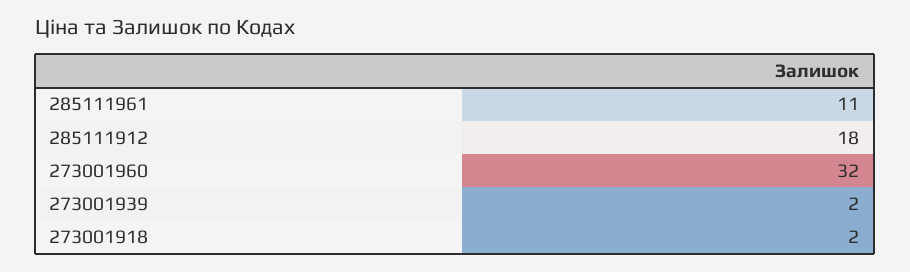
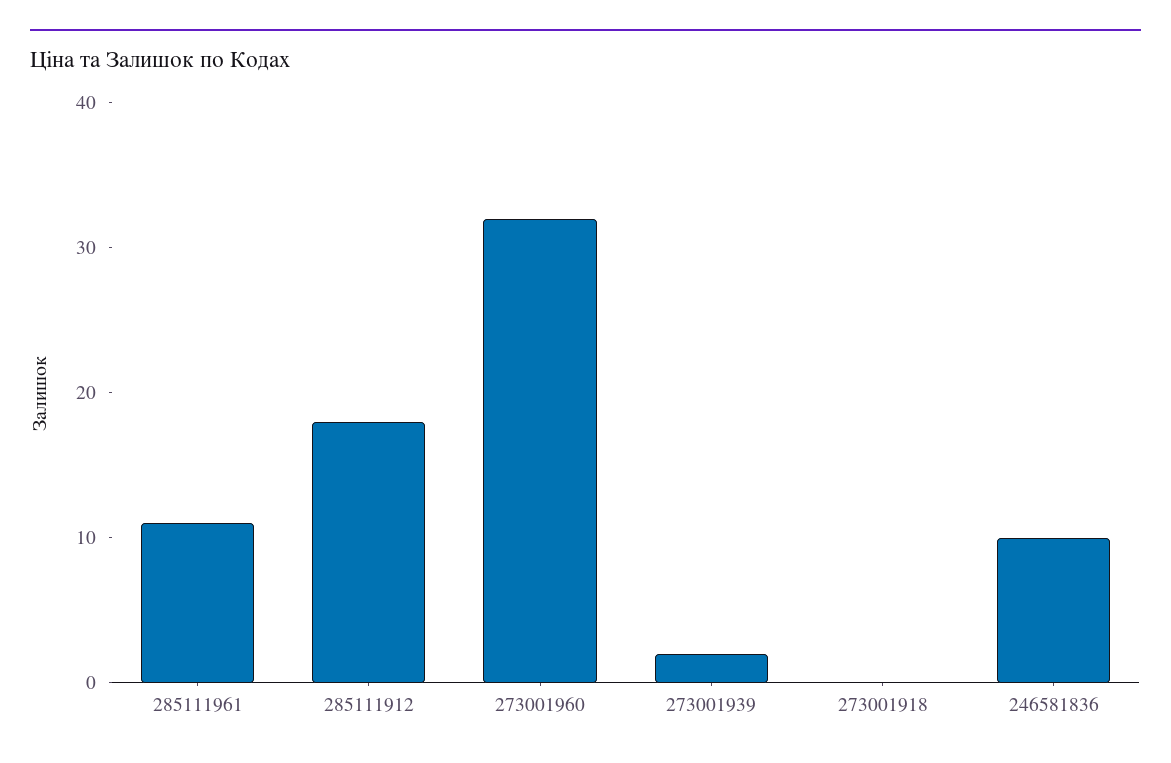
273001918: 2 -> 0
246581836: none -> 10

